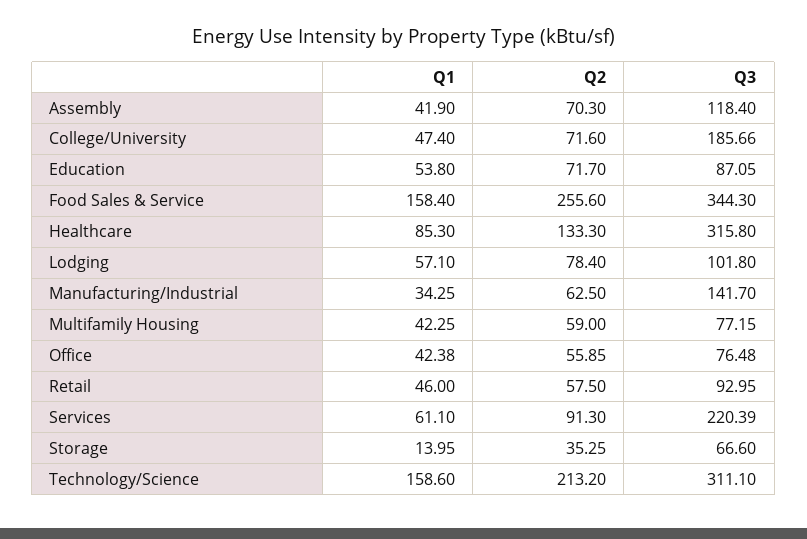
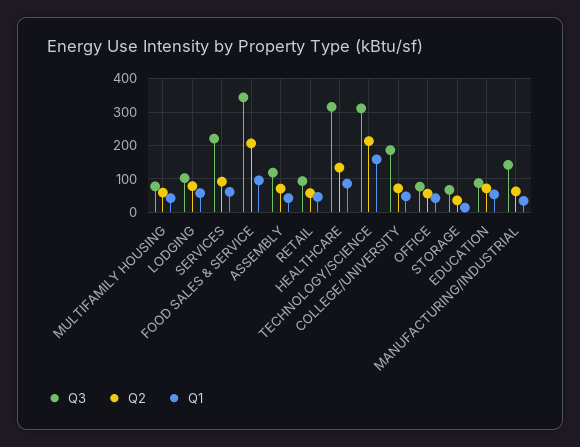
Q1, Food Sales & Service: 158.4 -> 100
Q2, Food Sales & Service: 255.6 -> 200

